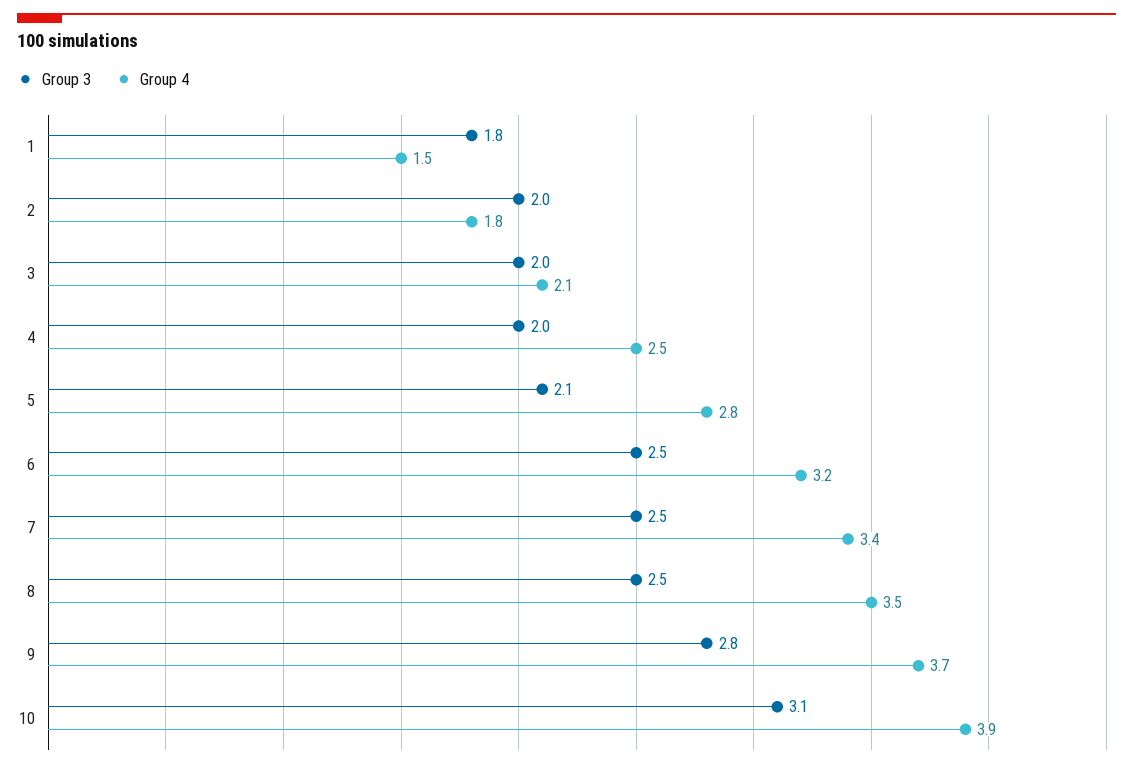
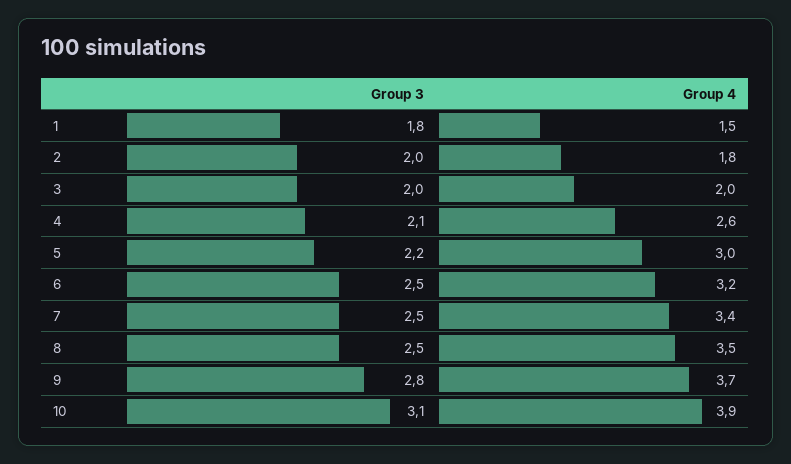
Group 4, 3: 2.1 -> 2
Group 3, 4: 2 -> 2.1
Group 4, 4: 2.5 -> 2.6
Group 3, 5: 2.1 -> 2.2
Group 4, 5: 2.8 -> 3

